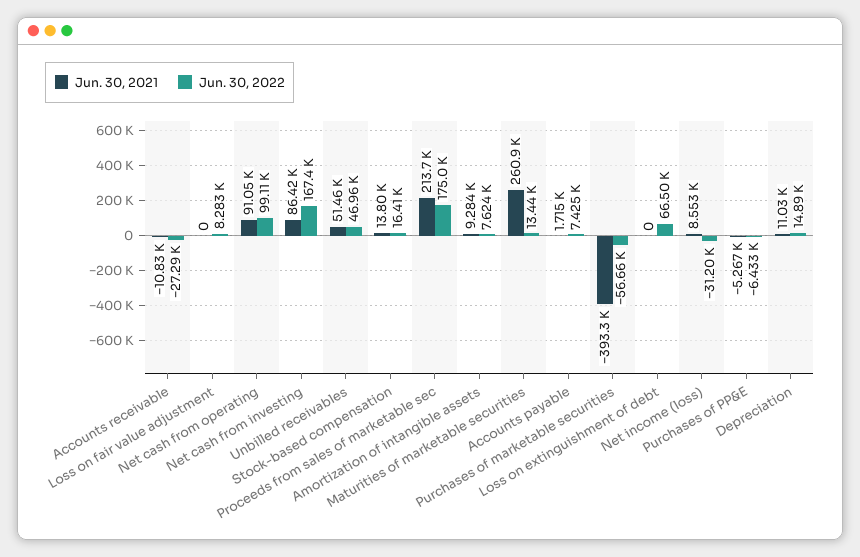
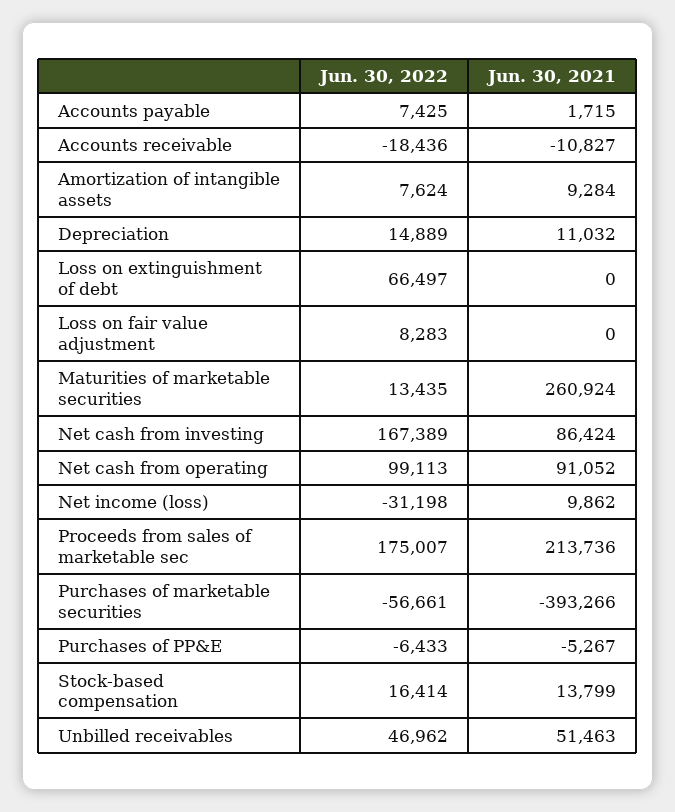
Jun. 30, 2022, Accounts receivable: -27290 -> -18436
Jun. 30, 2021, Net income (loss): 8553 -> 9862

